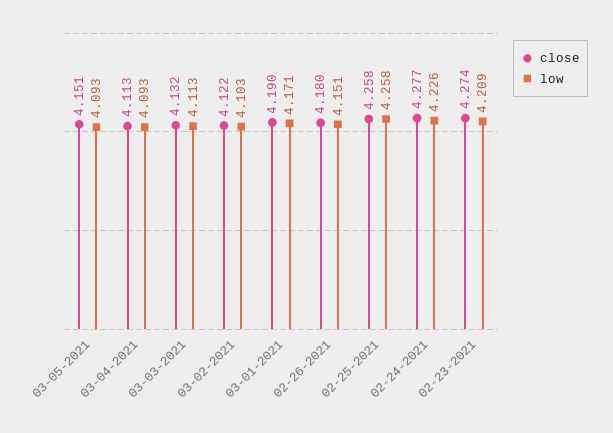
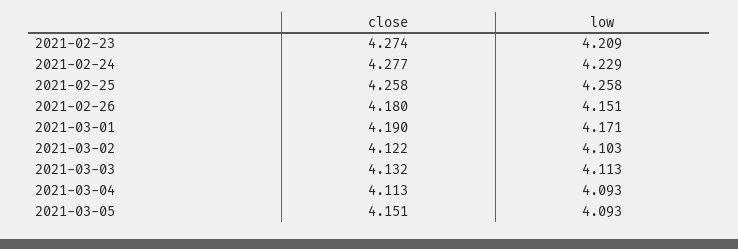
low, 02-24-2021: 4.226 -> 4.229

